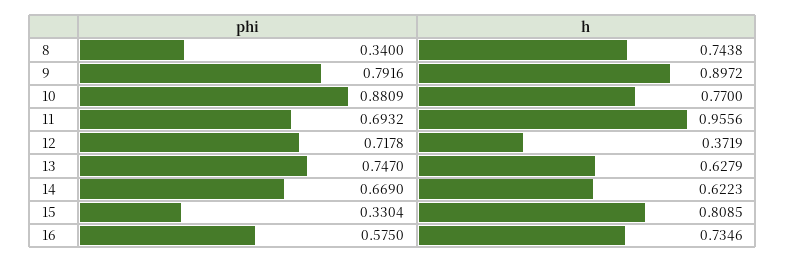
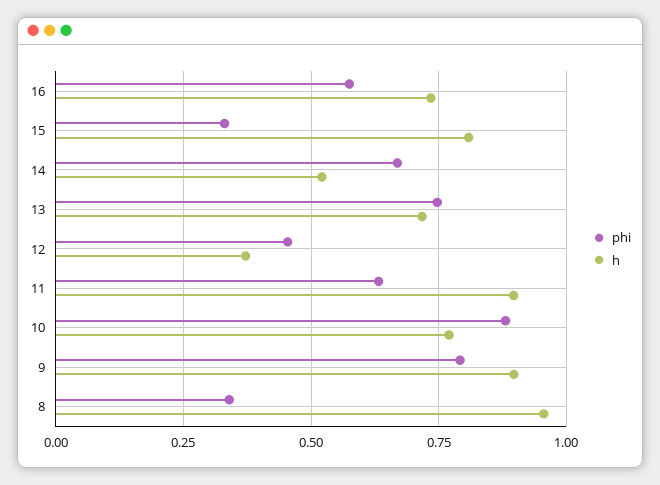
h, 8: 0.7438 -> 0.95
phi, 11: 0.6932 -> 0.625
h, 11: 0.9556 -> 0.9
phi, 12: 0.7178 -> 0.45
h, 13: 0.6279 -> 0.725
h, 14: 0.6223 -> 0.525

